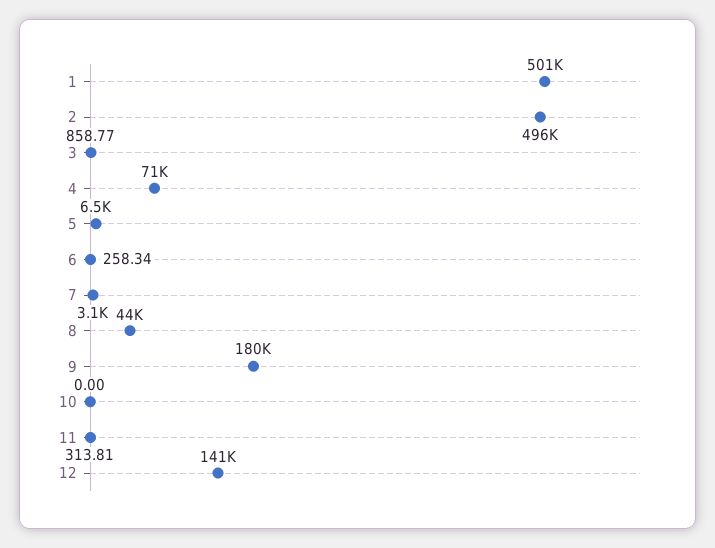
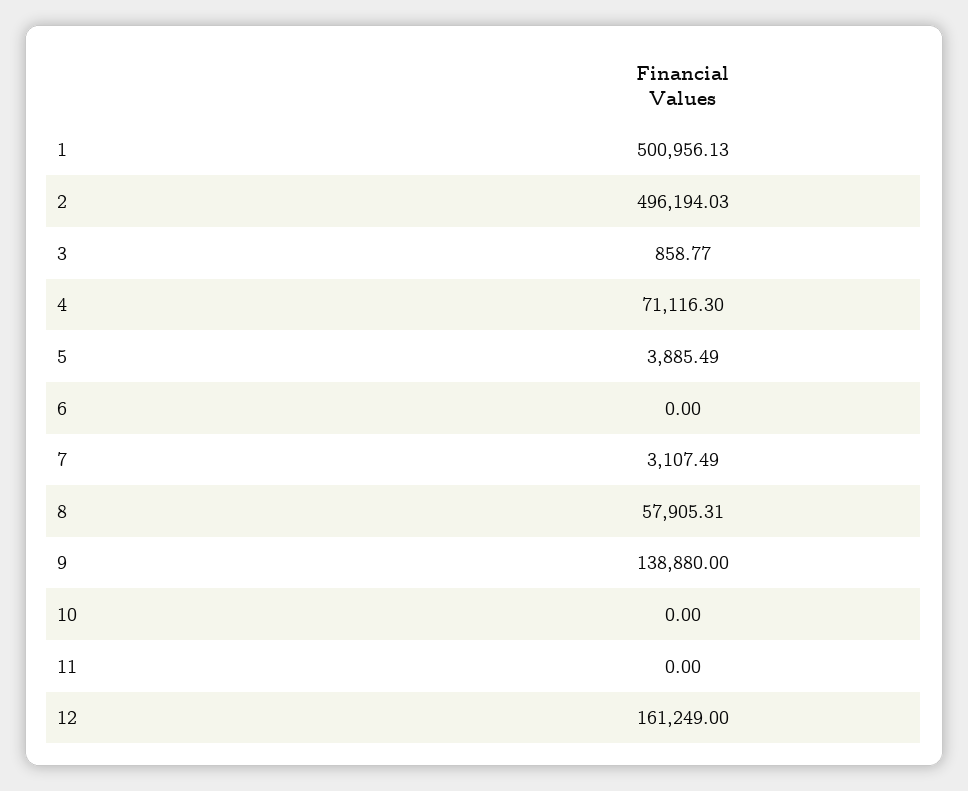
5: 6500 -> 3885.49
6: 258.34 -> 0
8: 44000 -> 57905.31
9: 180000 -> 138880
11: 313.81 -> 0
12: 141000 -> 161249

